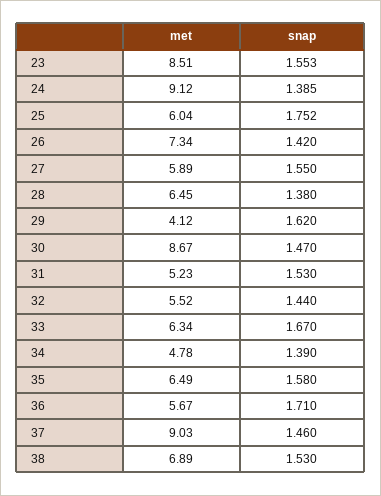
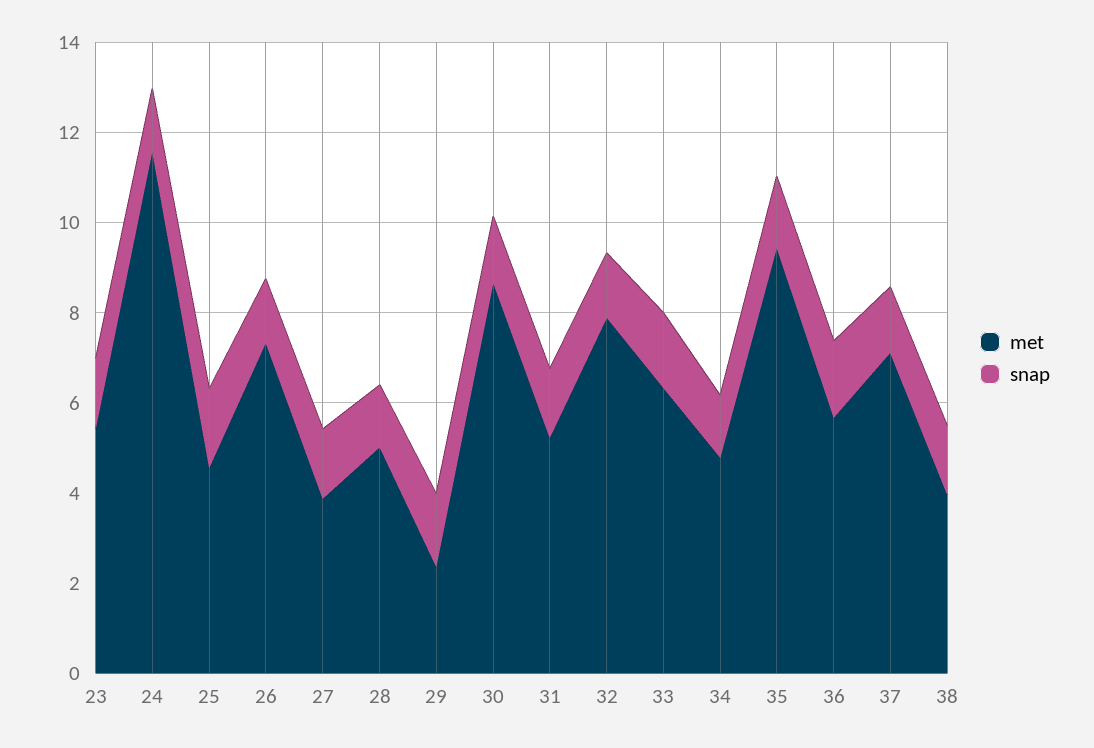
met, 23: 8.51 -> 5.5
met, 24: 9.12 -> 11.5
met, 25: 6.04 -> 4.5
met, 27: 5.89 -> 4
met, 28: 6.45 -> 5
met, 29: 4.12 -> 2.5
met, 32: 5.52 -> 8
met, 35: 6.49 -> 9.5
met, 37: 9.03 -> 7
met, 38: 6.89 -> 4

